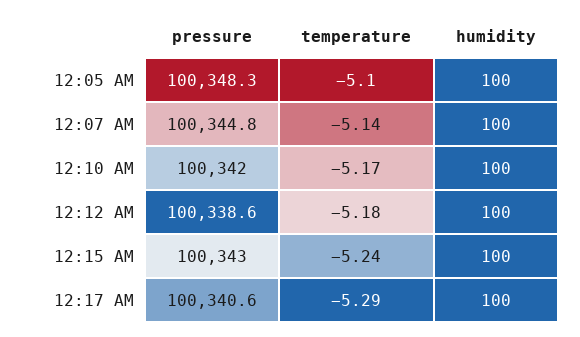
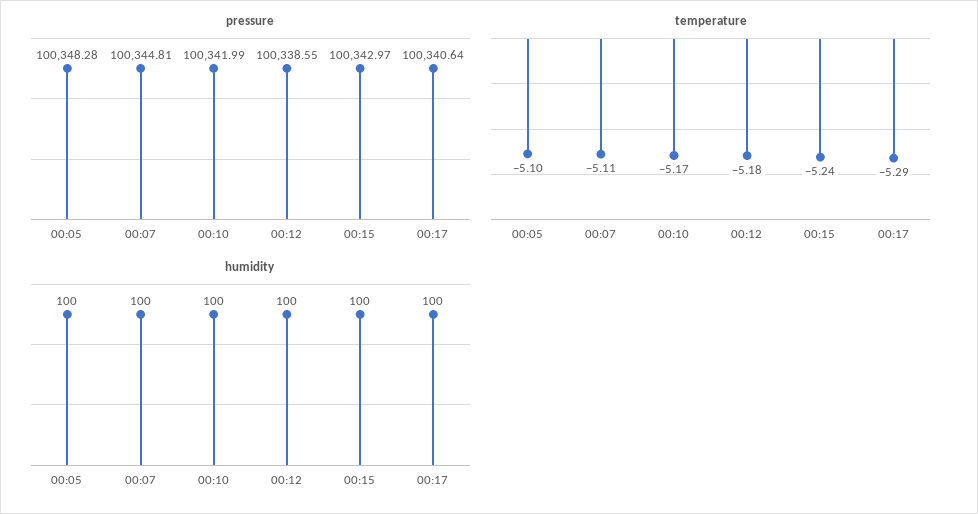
temperature, 12:07 AM: -5.14 -> -5.11

